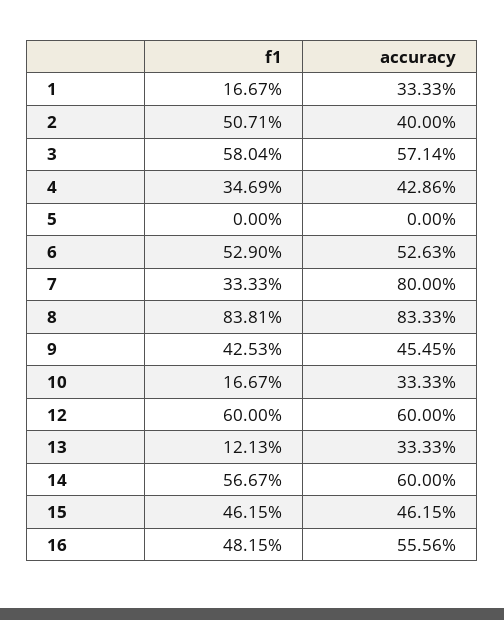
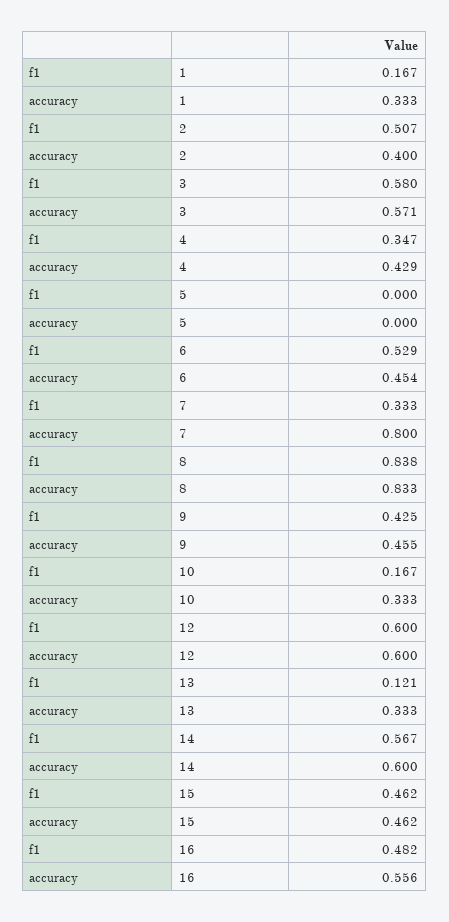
accuracy, 6: 0.5263 -> 0.454

